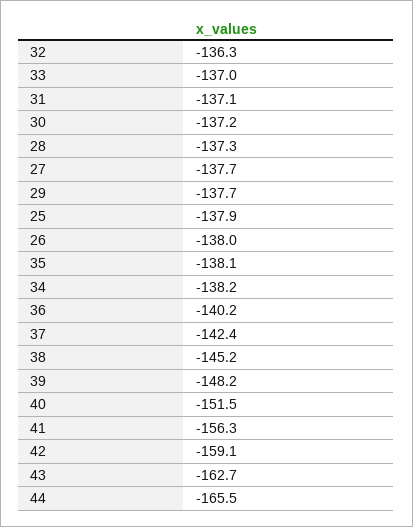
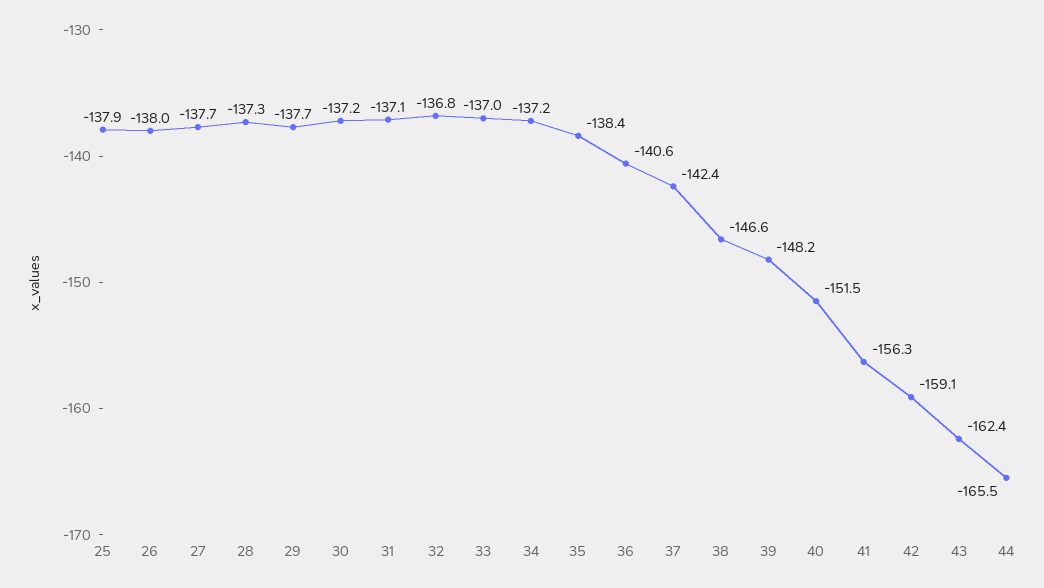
32: -136.3 -> -136.8
35: -138.1 -> -138.4
34: -138.2 -> -137.2
36: -140.2 -> -140.6
38: -145.2 -> -146.6
43: -162.7 -> -162.4

